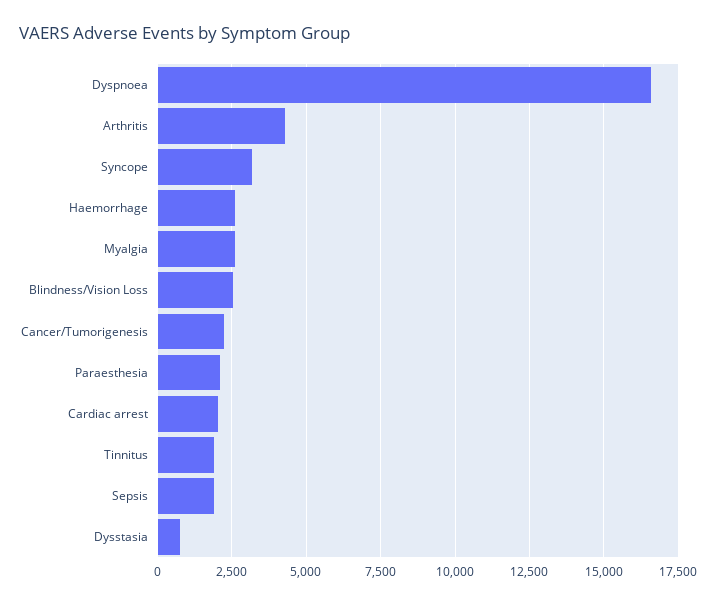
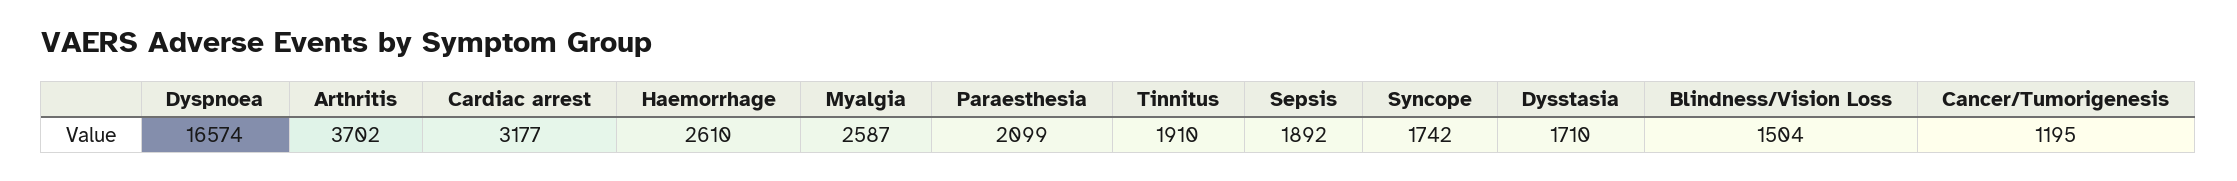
Arthritis: 4250 -> 3702
Syncope: 3250 -> 1742
Blindness/Vision Loss: 2500 -> 1504
Cancer/Tumorigenesis: 2250 -> 1195
Cardiac arrest: 2000 -> 3177
Dysstasia: 750 -> 1710

